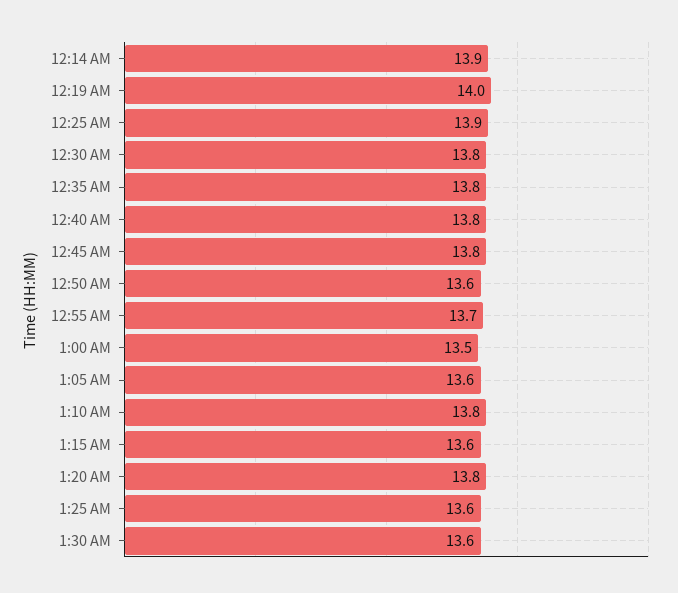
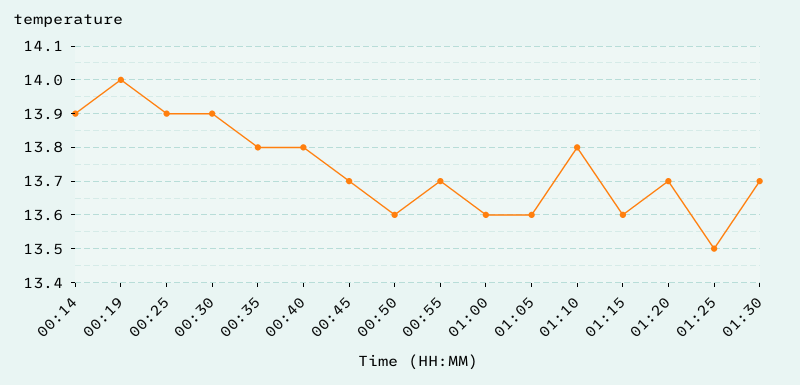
12:30 AM: 13.8 -> 13.9
12:45 AM: 13.8 -> 13.7
1:00 AM: 13.5 -> 13.6
1:20 AM: 13.8 -> 13.7
1:25 AM: 13.6 -> 13.5
1:30 AM: 13.6 -> 13.7

